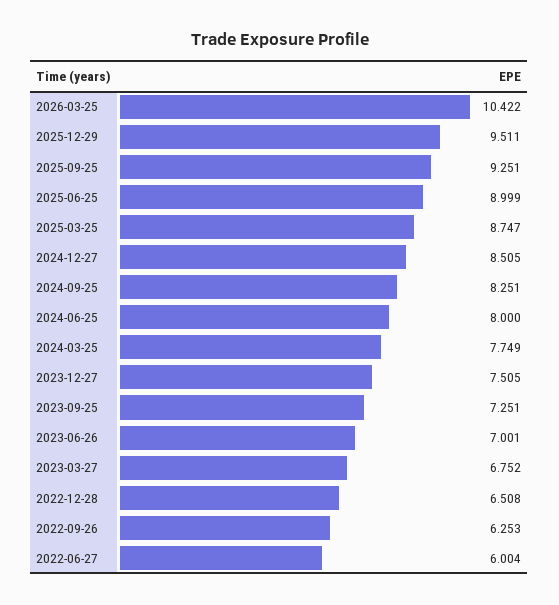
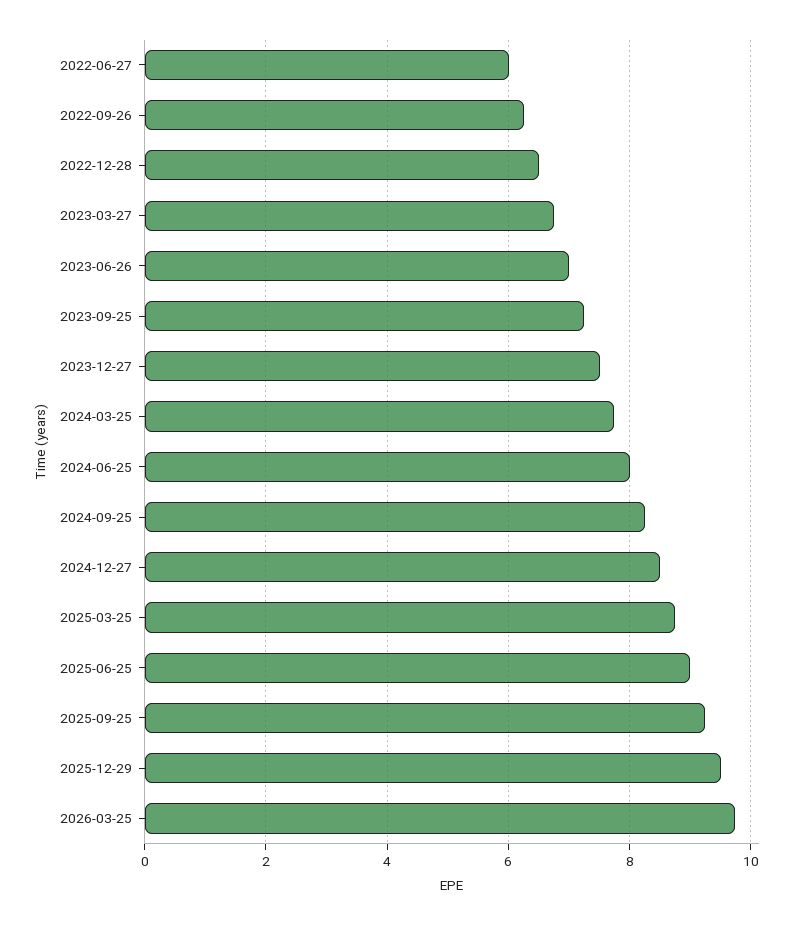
2026-03-25: 10.422 -> 9.8

